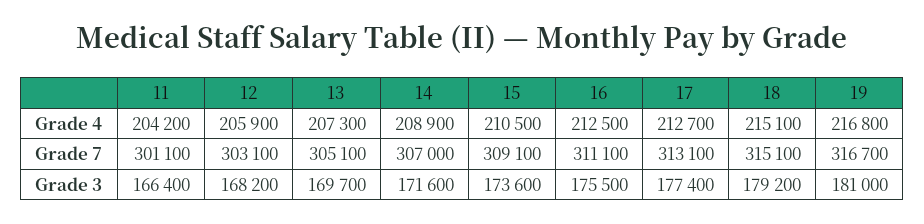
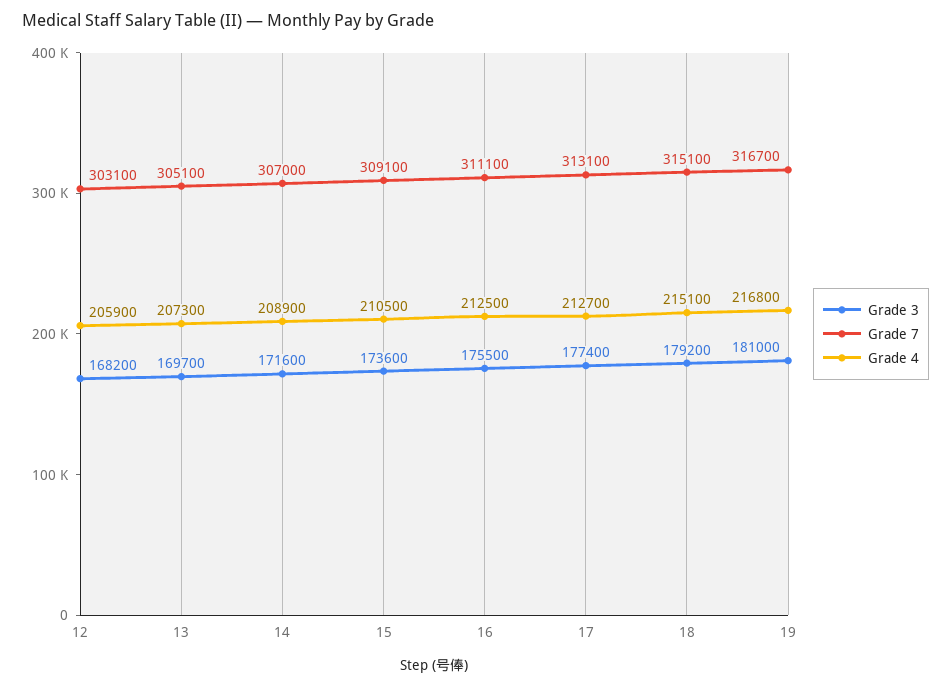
Grade 4, 11: 204200 -> none
Grade 7, 11: 301100 -> none
Grade 3, 11: 166400 -> none

